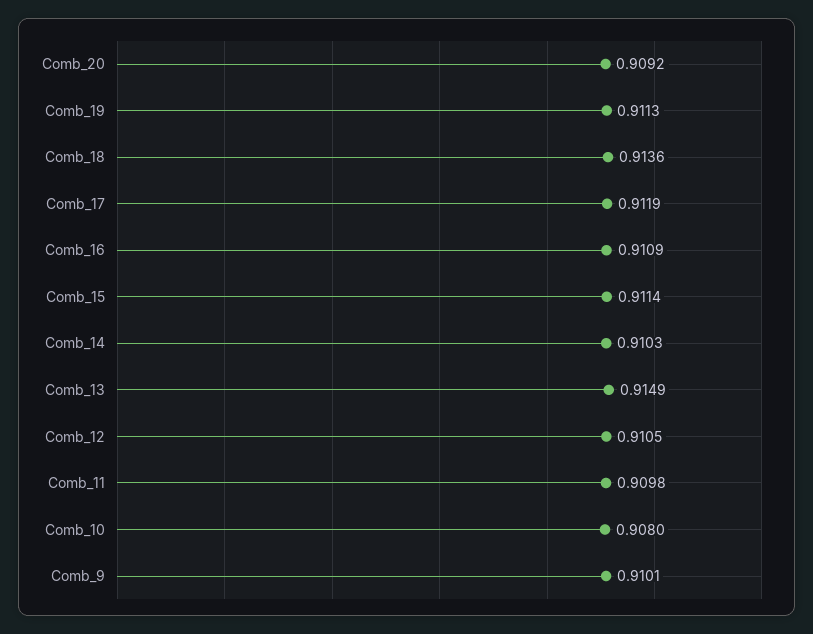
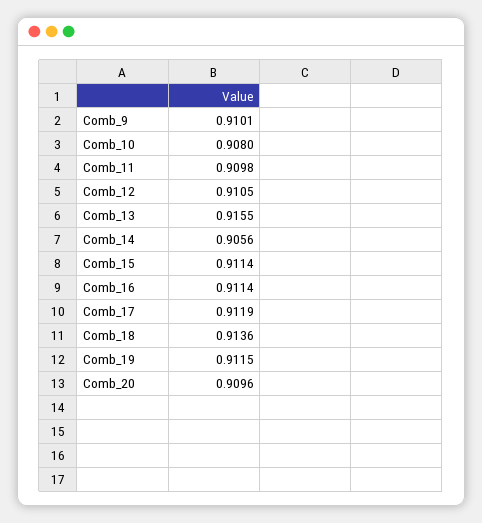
Comb_20: 0.9092 -> 0.9096
Comb_19: 0.9113 -> 0.9115
Comb_16: 0.9109 -> 0.9114
Comb_14: 0.9103 -> 0.9056
Comb_13: 0.9149 -> 0.9155

